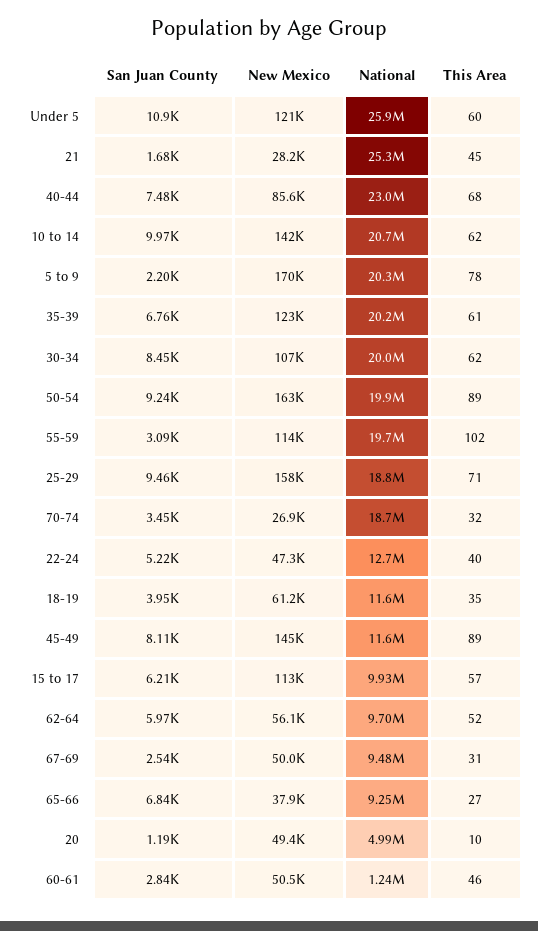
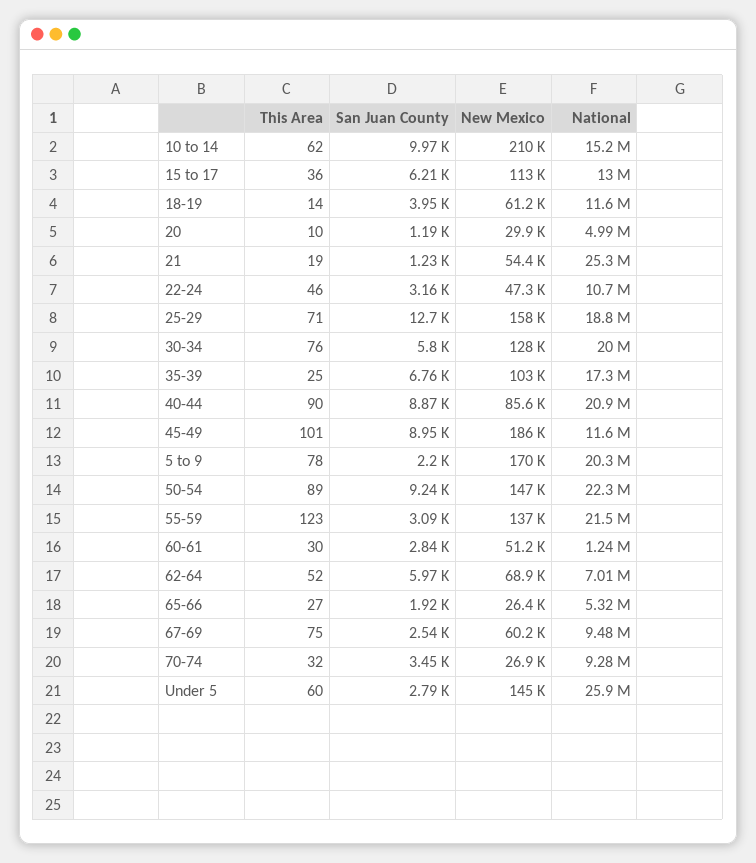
San Juan County, Under 5: 10900 -> 2790
New Mexico, Under 5: 121000 -> 145000
San Juan County, 21: 1680 -> 1230
New Mexico, 21: 28200 -> 54400
This Area, 21: 45 -> 19
San Juan County, 40-44: 7480 -> 8870
National, 40-44: 23000000 -> 20900000
This Area, 40-44: 68 -> 90
New Mexico, 10 to 14: 142000 -> 210000
National, 10 to 14: 20700000 -> 15200000
New Mexico, 35-39: 123000 -> 103000
National, 35-39: 20200000 -> 17300000
This Area, 35-39: 61 -> 25
San Juan County, 30-34: 8450 -> 5800
New Mexico, 30-34: 107000 -> 128000
This Area, 30-34: 62 -> 76
New Mexico, 50-54: 163000 -> 147000
National, 50-54: 19900000 -> 22300000
New Mexico, 55-59: 114000 -> 137000
National, 55-59: 19700000 -> 21500000
This Area, 55-59: 102 -> 123
San Juan County, 25-29: 9460 -> 12700
National, 70-74: 18700000 -> 9280000
San Juan County, 22-24: 5220 -> 3160
National, 22-24: 12700000 -> 10700000
This Area, 22-24: 40 -> 46
This Area, 18-19: 35 -> 14
San Juan County, 45-49: 8110 -> 8950
New Mexico, 45-49: 145000 -> 186000
This Area, 45-49: 89 -> 101
National, 15 to 17: 9930000 -> 13000000
This Area, 15 to 17: 57 -> 36
New Mexico, 62-64: 56100 -> 68900
National, 62-64: 9700000 -> 7010000
New Mexico, 67-69: 50000 -> 60200
This Area, 67-69: 31 -> 75
San Juan County, 65-66: 6840 -> 1920
New Mexico, 65-66: 37900 -> 26400
National, 65-66: 9250000 -> 5320000
New Mexico, 20: 49400 -> 29900
New Mexico, 60-61: 50500 -> 51200
This Area, 60-61: 46 -> 30

